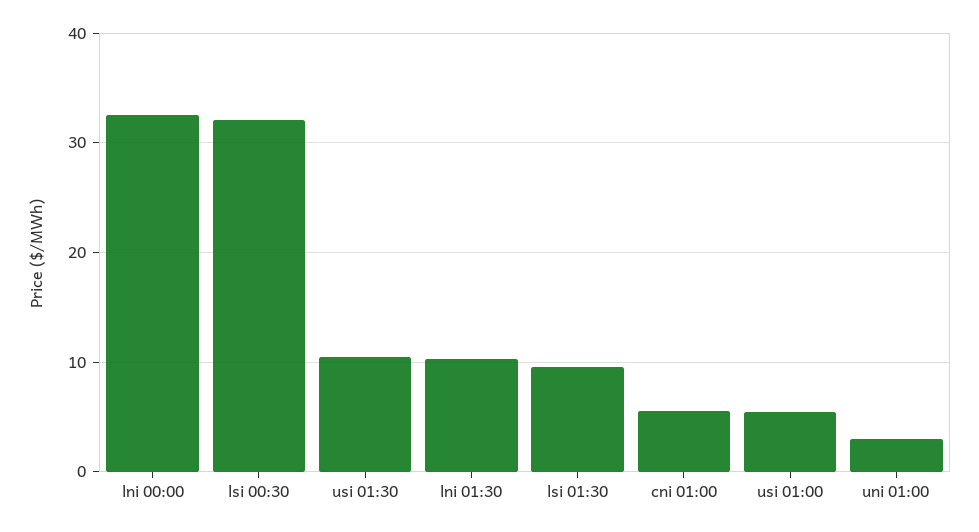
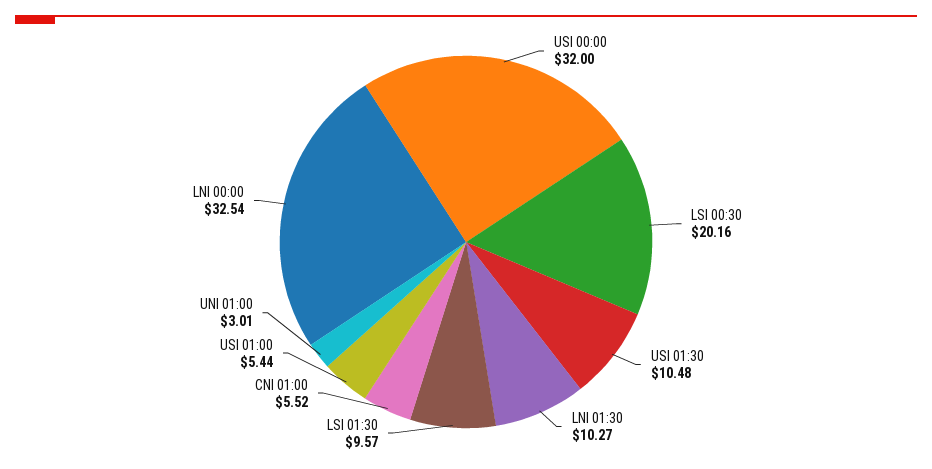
lsi 00:30: 32 -> 20.16
USI 00:00: none -> 32

